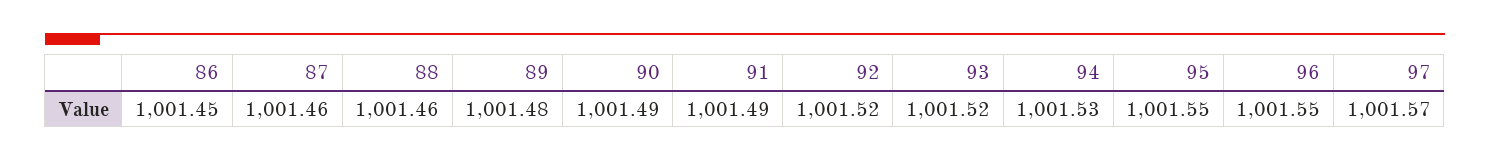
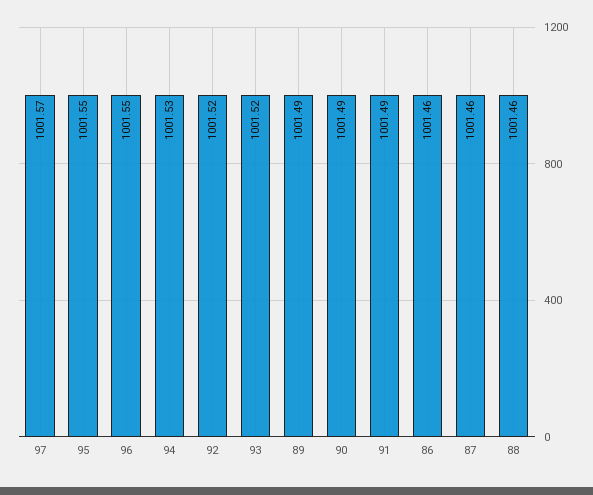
86: 1001.45 -> 1001.46
89: 1001.48 -> 1001.49

